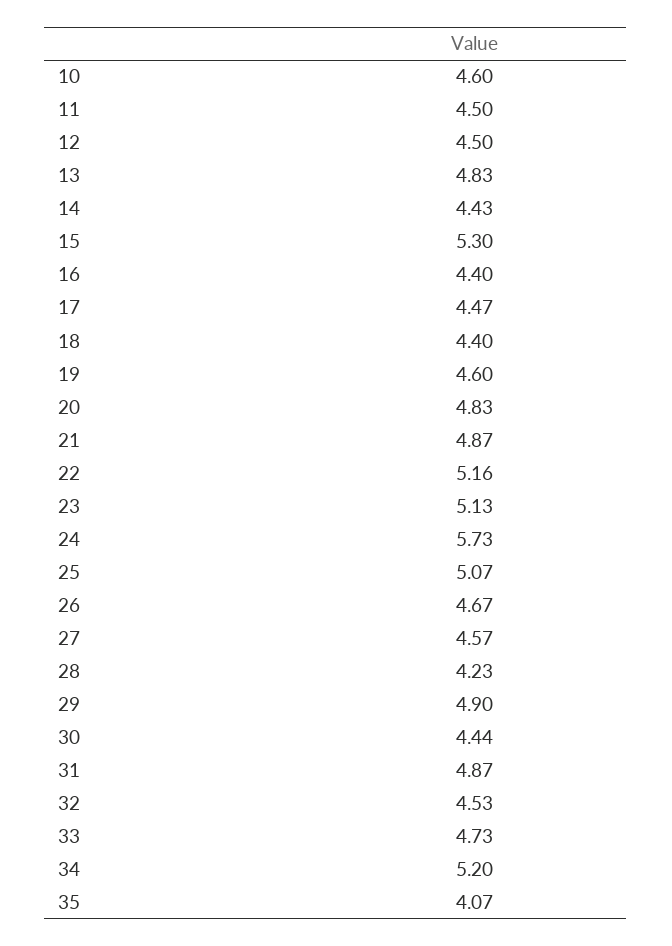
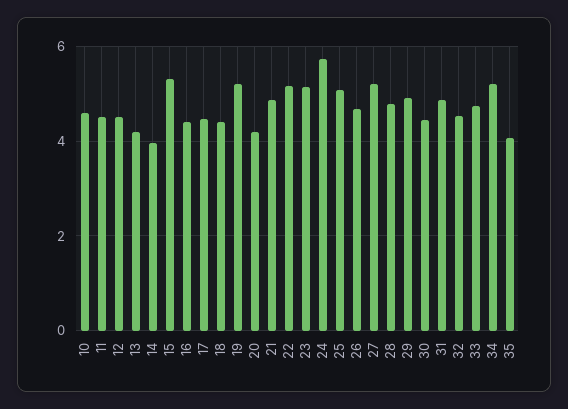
13: 4.83 -> 4.2
14: 4.43 -> 4
19: 4.6 -> 5.2
20: 4.83 -> 4.2
27: 4.57 -> 5.2
28: 4.23 -> 4.8

